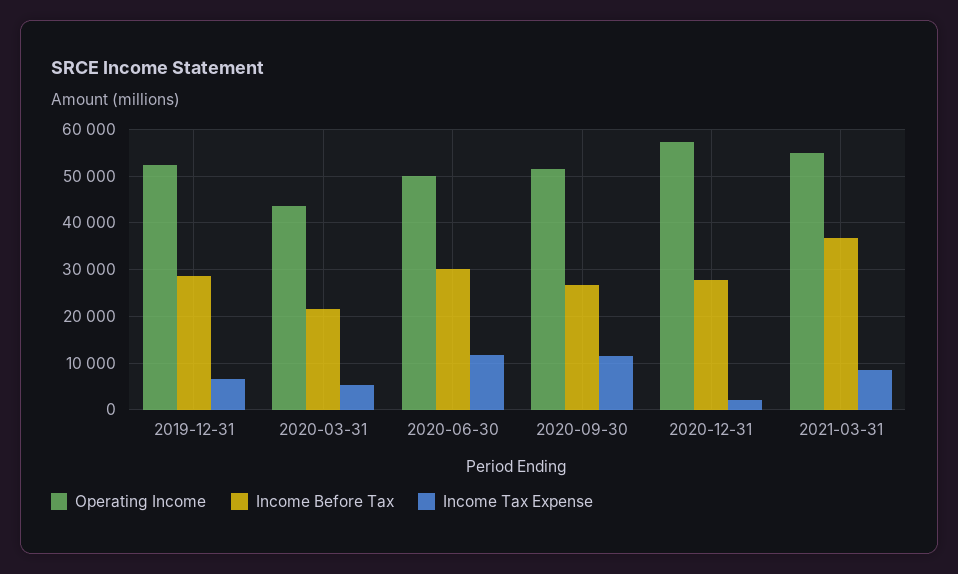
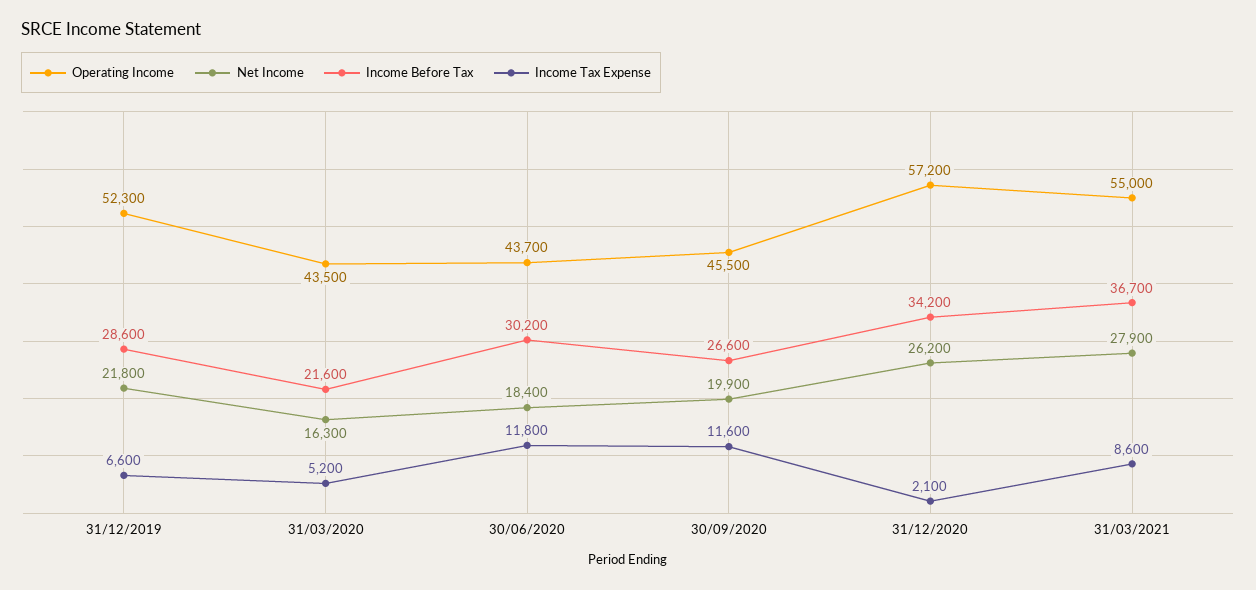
Operating Income, 2020-06-30: 50000 -> 43700
Operating Income, 2020-09-30: 52000 -> 45500
Income Before Tax, 2020-12-31: 28000 -> 34200
Net Income, 2019-12-31: none -> 21800
Net Income, 2020-03-31: none -> 16300
Net Income, 2020-06-30: none -> 18400
Net Income, 2020-09-30: none -> 19900
Net Income, 2020-12-31: none -> 26200
Net Income, 2021-03-31: none -> 27900

